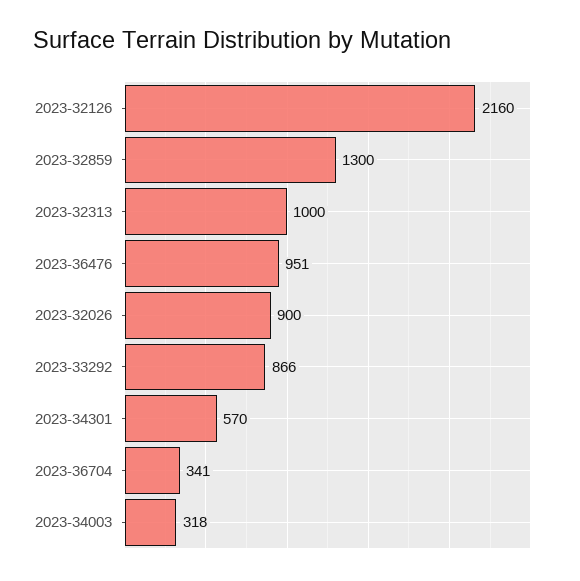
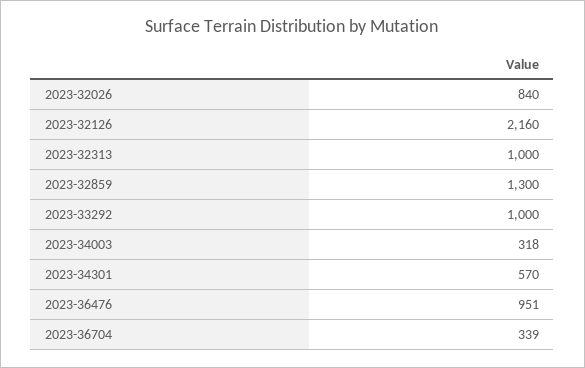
2023-32026: 900 -> 840
2023-33292: 866 -> 1000
2023-36704: 341 -> 339

